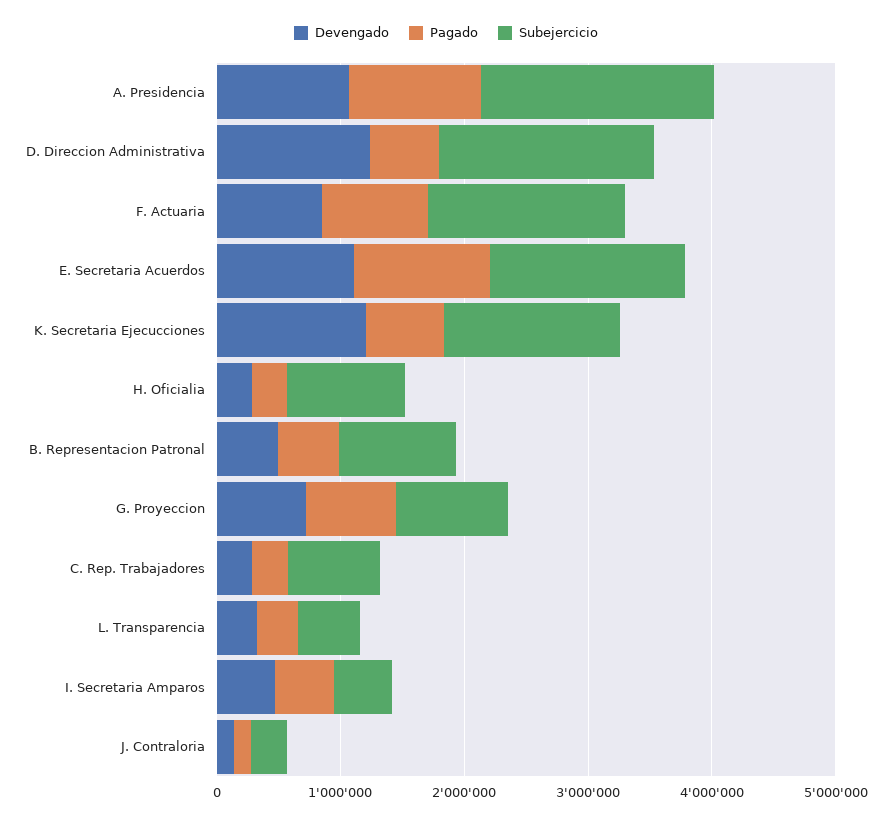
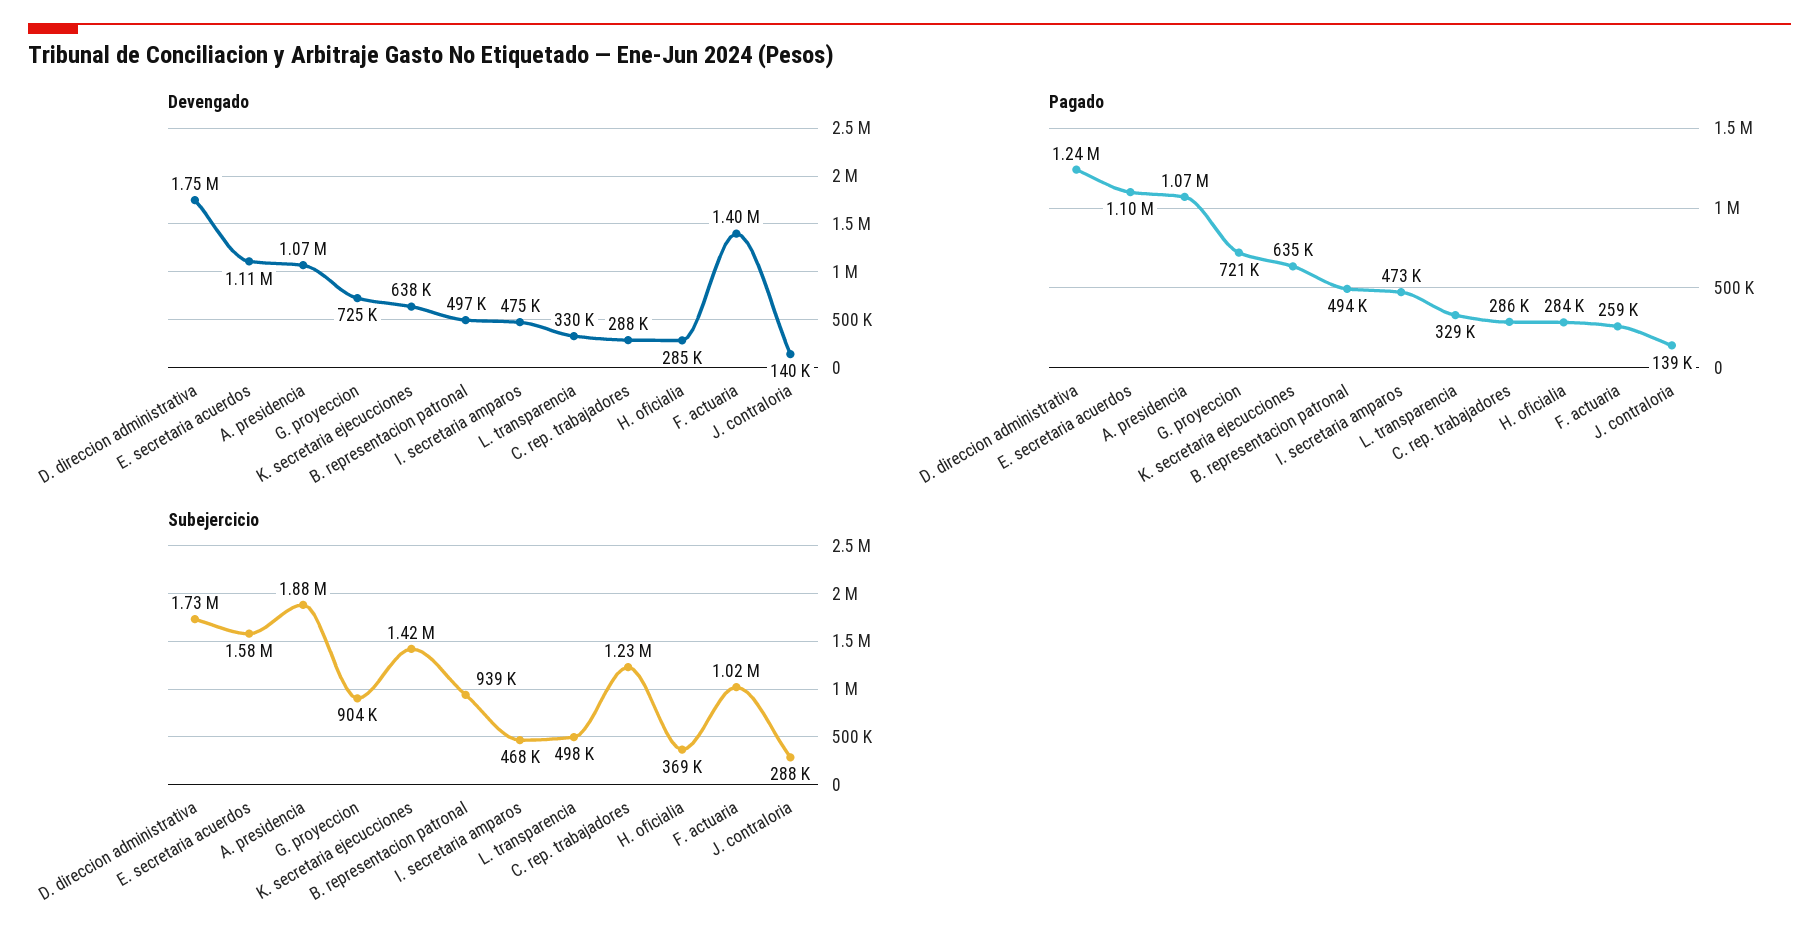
Devengado, D. Direccion Administrativa: 1200000 -> 1750000
Pagado, D. Direccion Administrativa: 600000 -> 1240000
Devengado, F. Actuaria: 800000 -> 1400000
Pagado, F. Actuaria: 800000 -> 259000
Subejercicio, F. Actuaria: 1600000 -> 1020000
Devengado, K. Secretaria Ejecucciones: 1200000 -> 638000
Subejercicio, H. Oficialia: 1000000 -> 369000
Subejercicio, C. Rep. Trabajadores: 800000 -> 1230000

